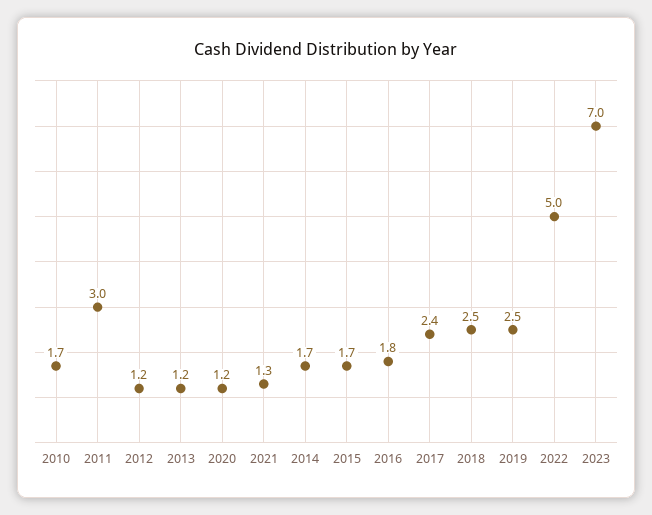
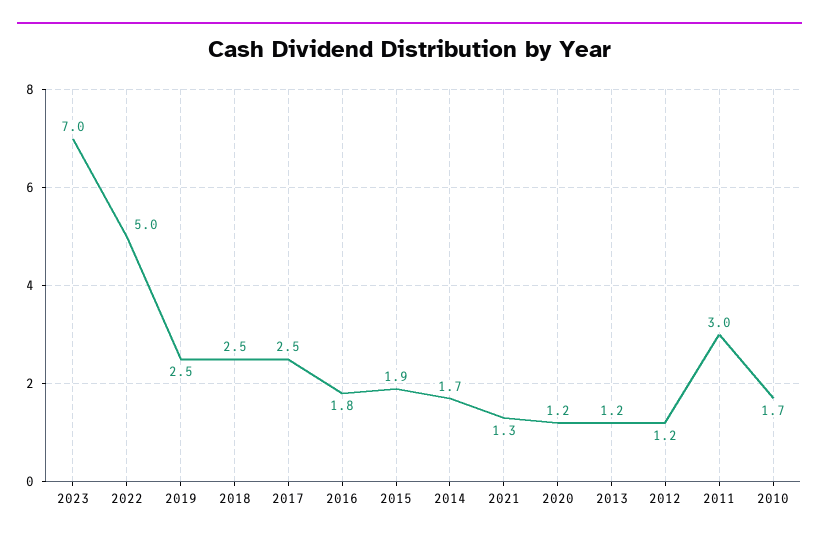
2015: 1.7 -> 1.9
2017: 2.4 -> 2.5

